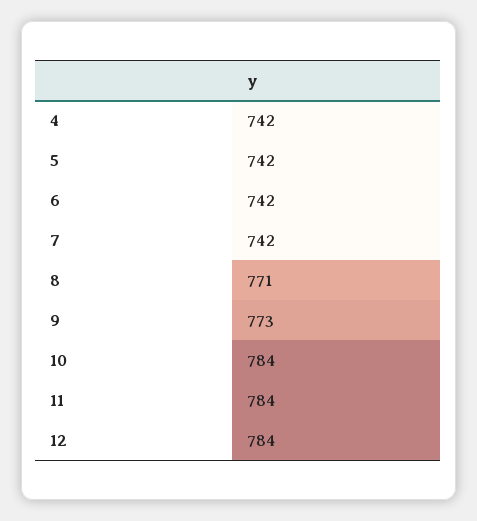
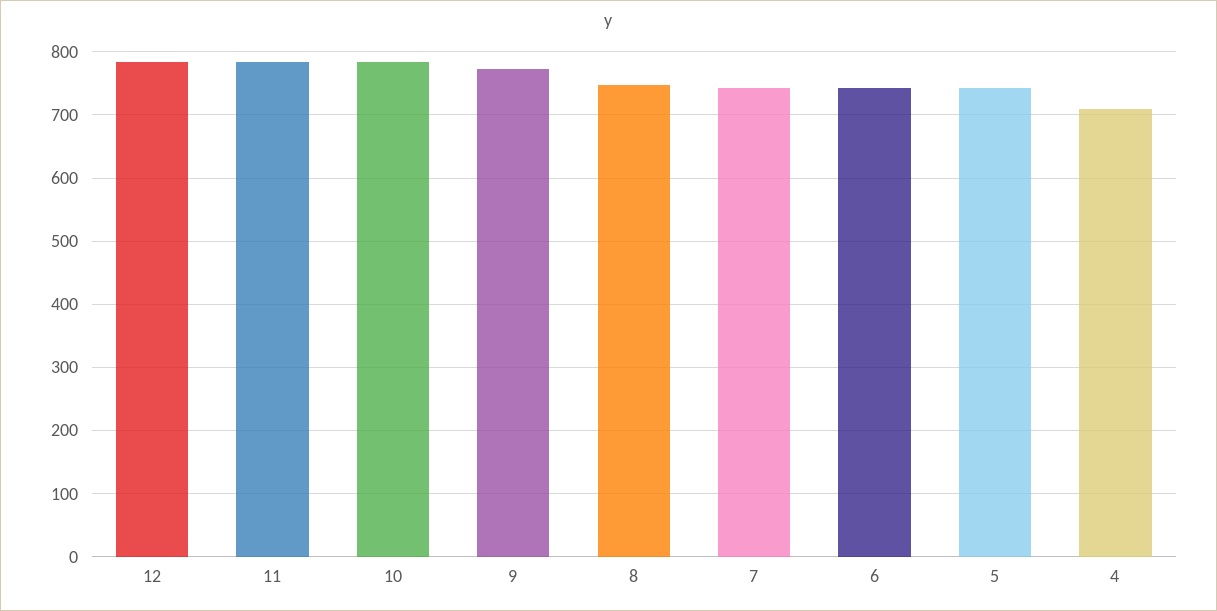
4: 742 -> 710
8: 771 -> 750

